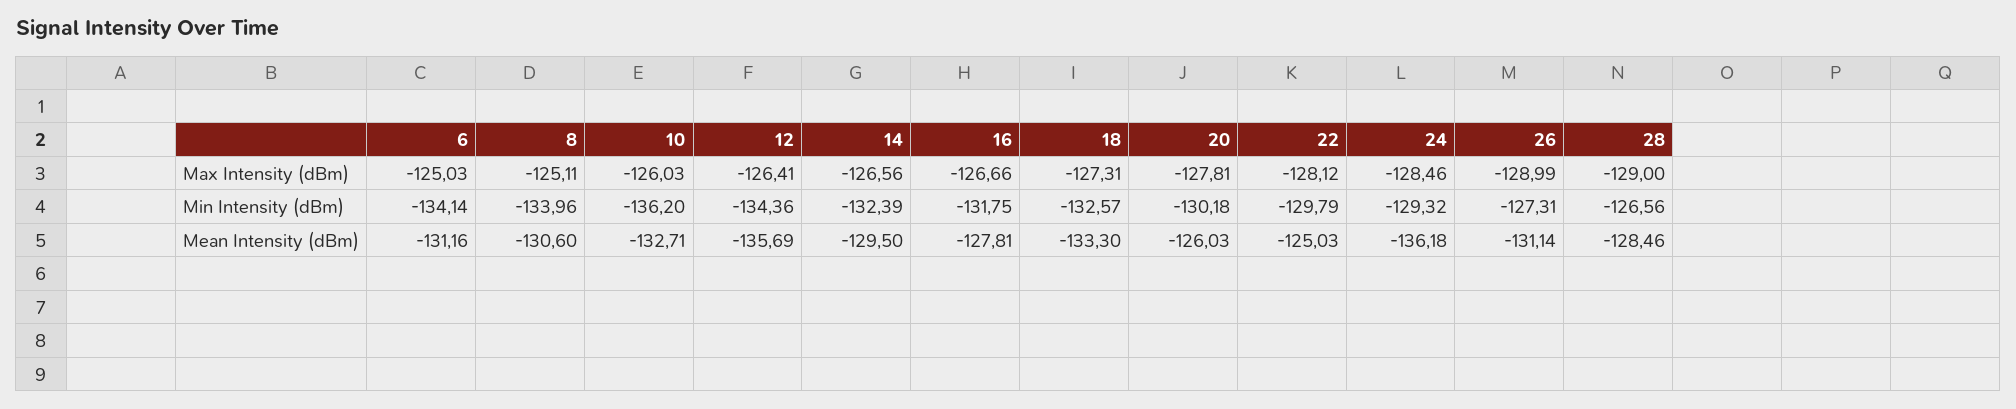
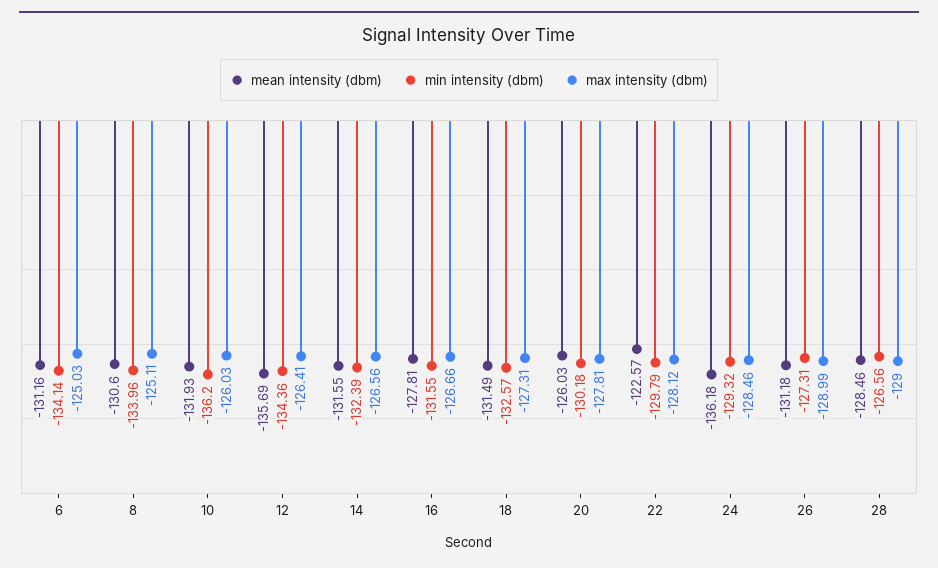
Min Intensity (dBm), 16: -131.75 -> -131.55
Mean Intensity (dBm), 10: -132.71 -> -131.93
Mean Intensity (dBm), 14: -129.5 -> -131.55
Mean Intensity (dBm), 18: -133.3 -> -131.49
Mean Intensity (dBm), 22: -125.03 -> -122.57
Mean Intensity (dBm), 26: -131.14 -> -131.18

